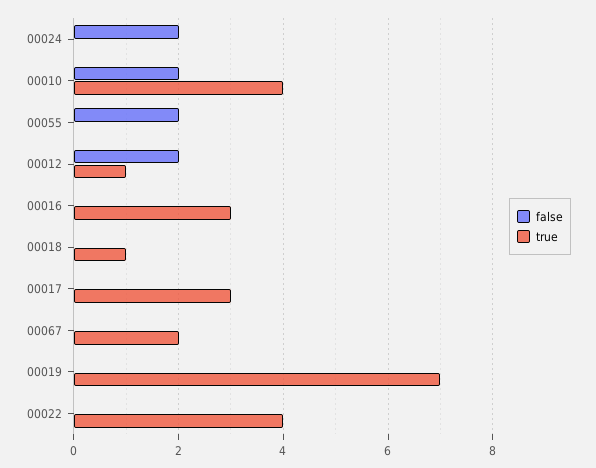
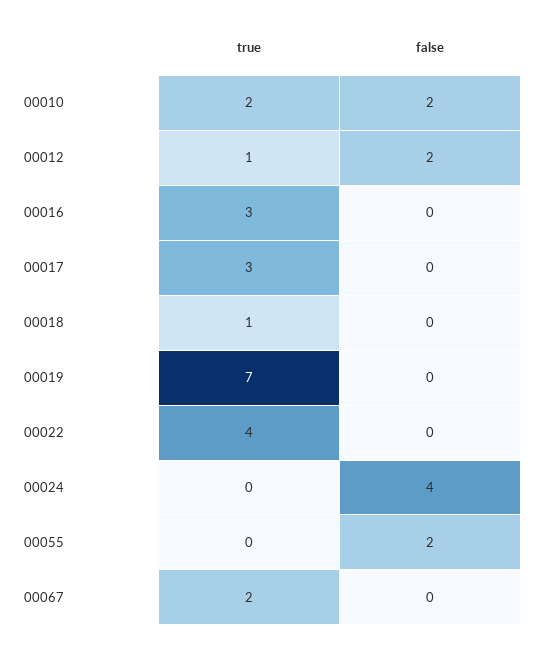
false, 00024: 2 -> 4
true, 00010: 4 -> 2

